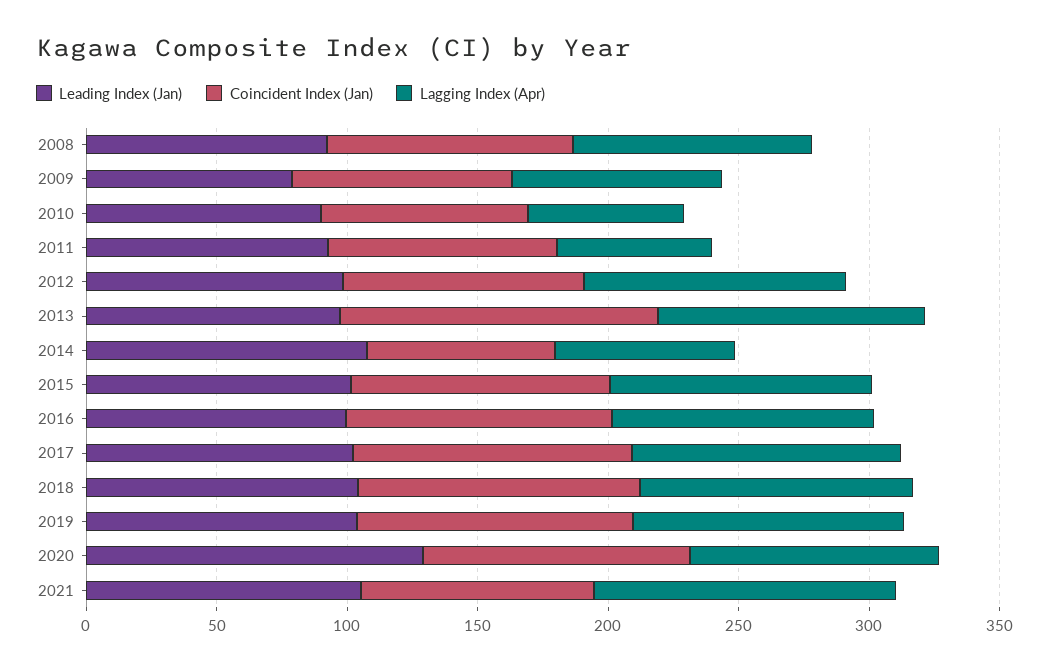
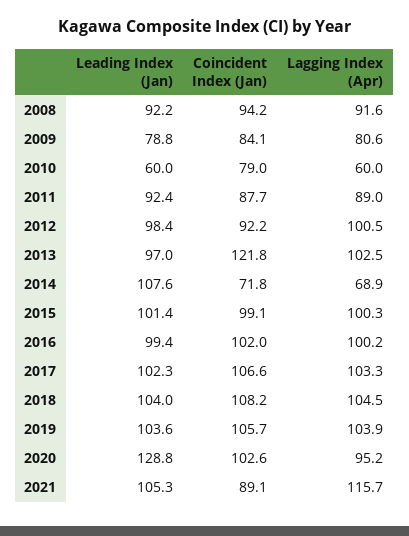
Leading Index (Jan), 2010: 90 -> 60
Lagging Index (Apr), 2011: 60 -> 89

